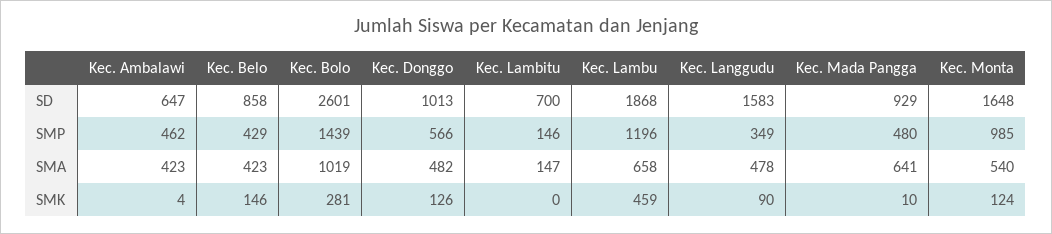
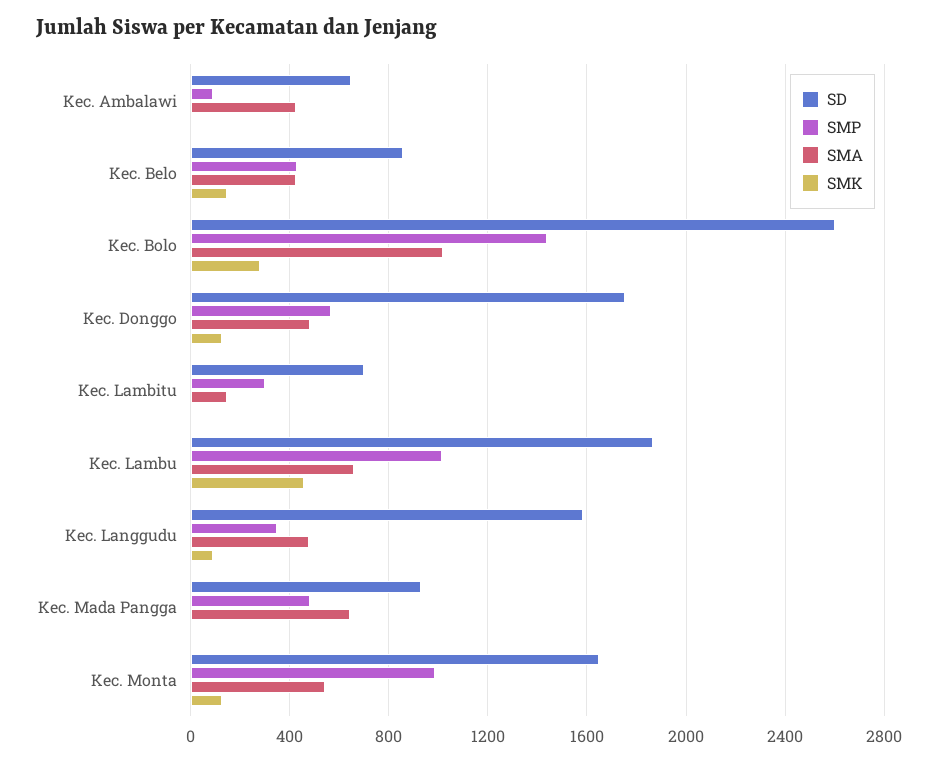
SD, Kec. Donggo: 1013 -> 1750
SMP, Kec. Ambalawi: 462 -> 100
SMP, Kec. Lambitu: 146 -> 300
SMP, Kec. Lambu: 1196 -> 1000

